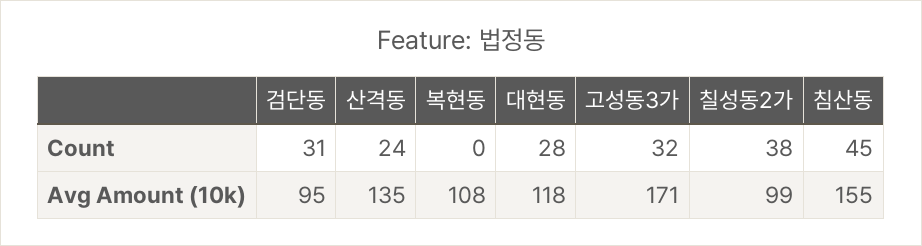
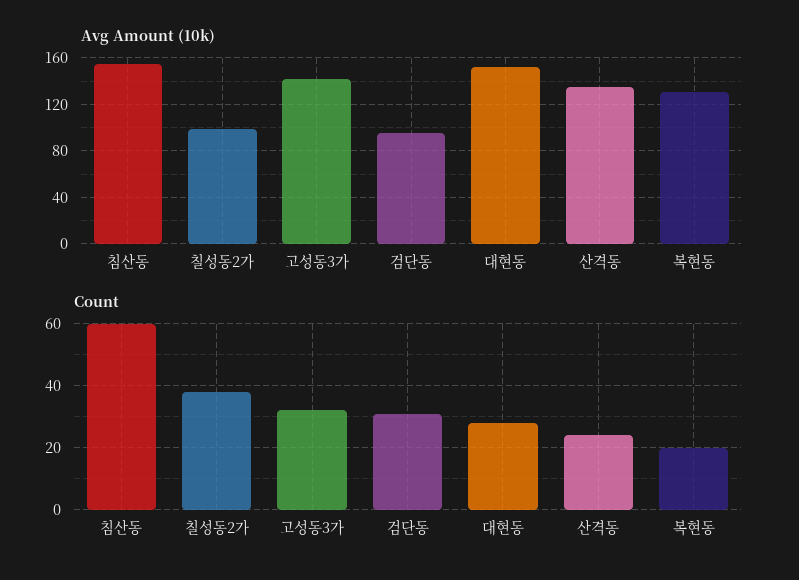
Count, 복현동: 0 -> 20
Count, 침산동: 45 -> 60
Avg Amount (10k), 복현동: 108 -> 130
Avg Amount (10k), 대현동: 118 -> 150
Avg Amount (10k), 고성동3가: 171 -> 140

